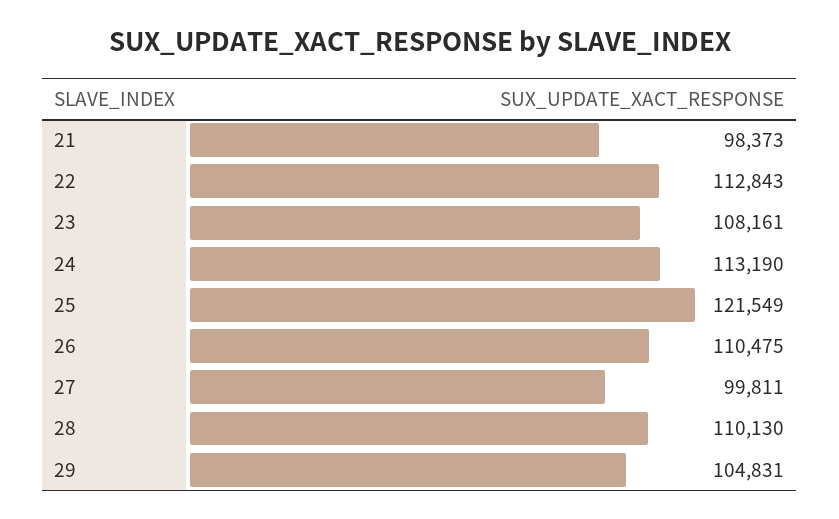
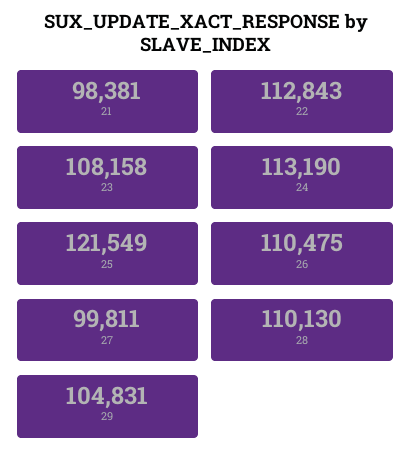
21: 98373 -> 98381
23: 108161 -> 108158

